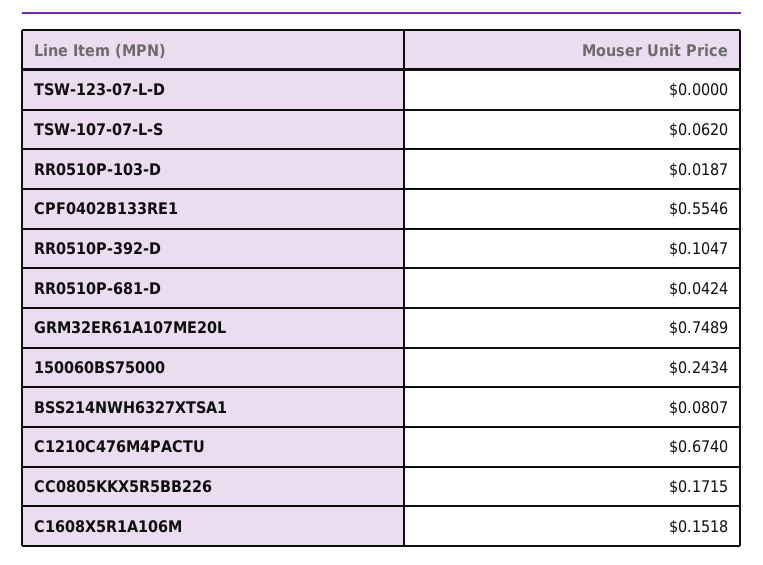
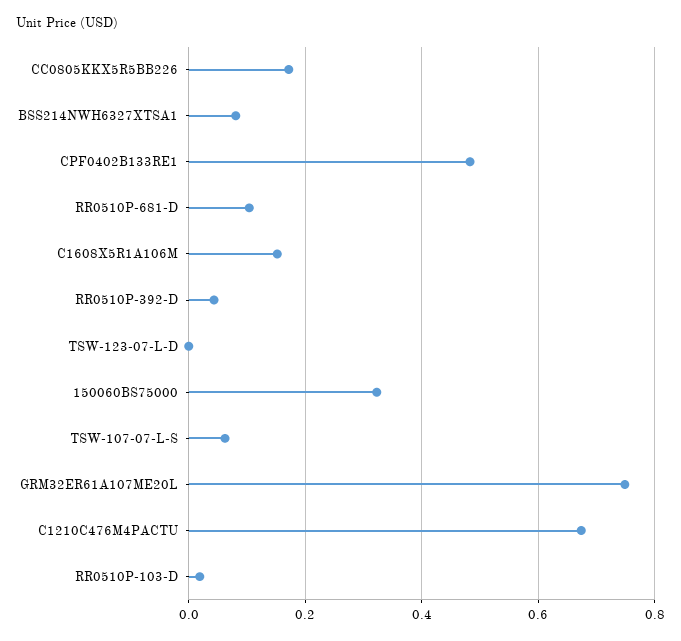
CPF0402B133RE1: 0.5546 -> 0.48
RR0510P-392-D: 0.1047 -> 0.04
RR0510P-681-D: 0.0424 -> 0.1
150060BS75000: 0.2434 -> 0.32

